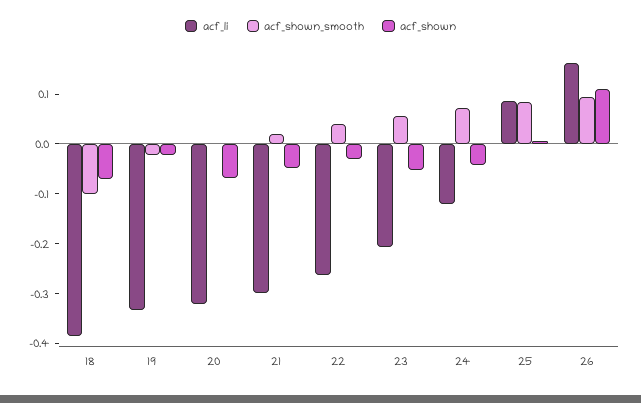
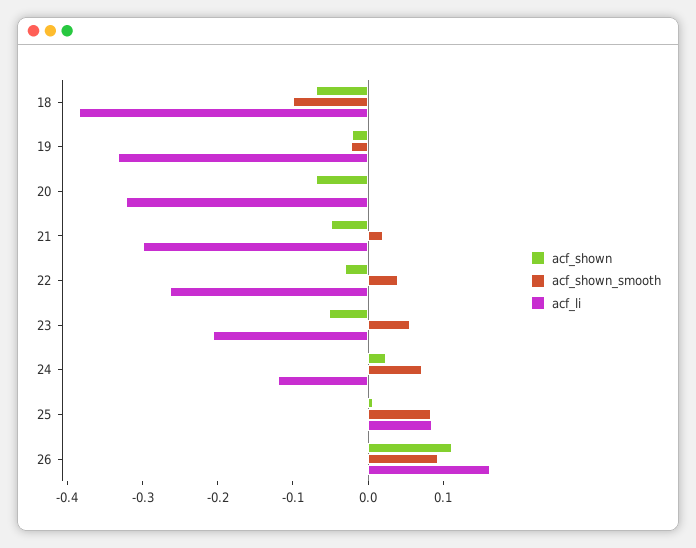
acf_shown, 24: -0.04 -> 0.02

